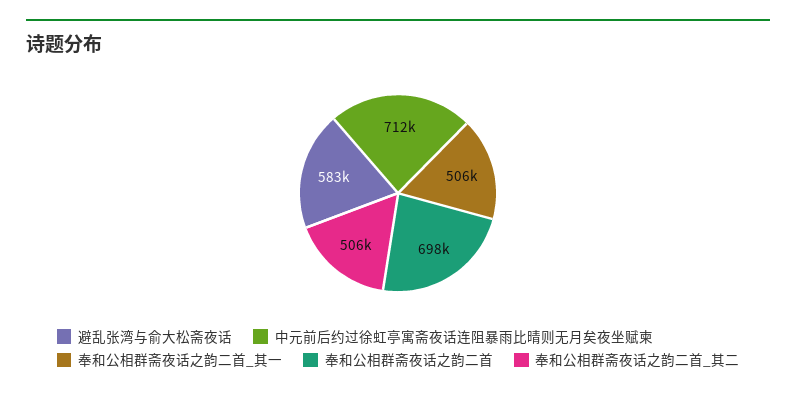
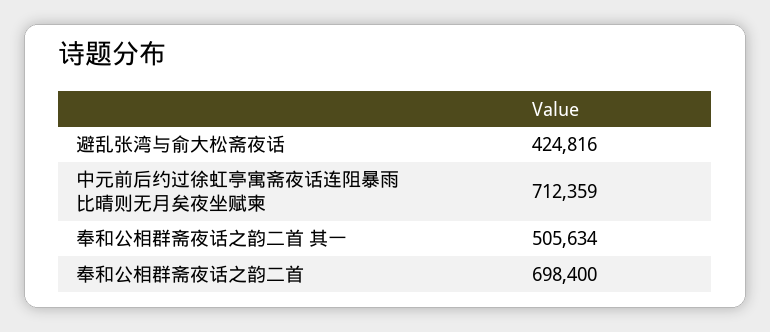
避乱张湾与俞大松斋夜话: 583000 -> 424816
奉和公相群斋夜话之韵二首_其二: 506000 -> none

